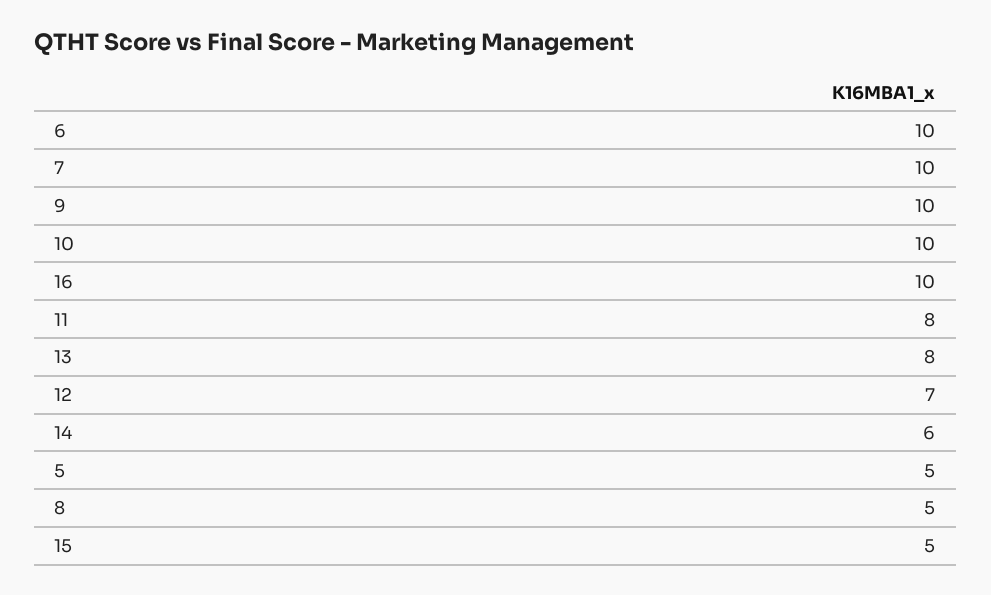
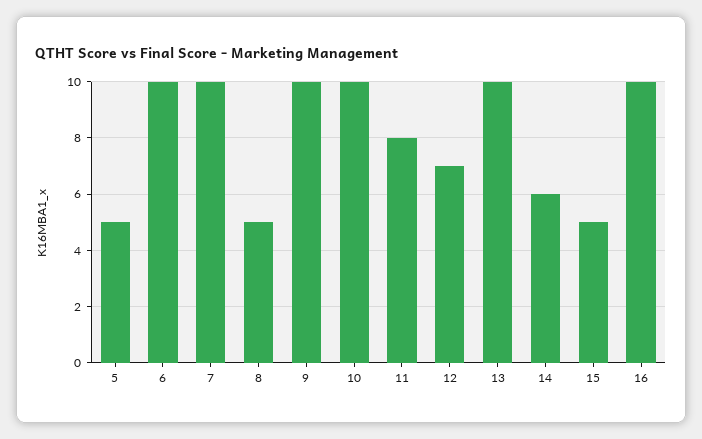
13: 8 -> 10

